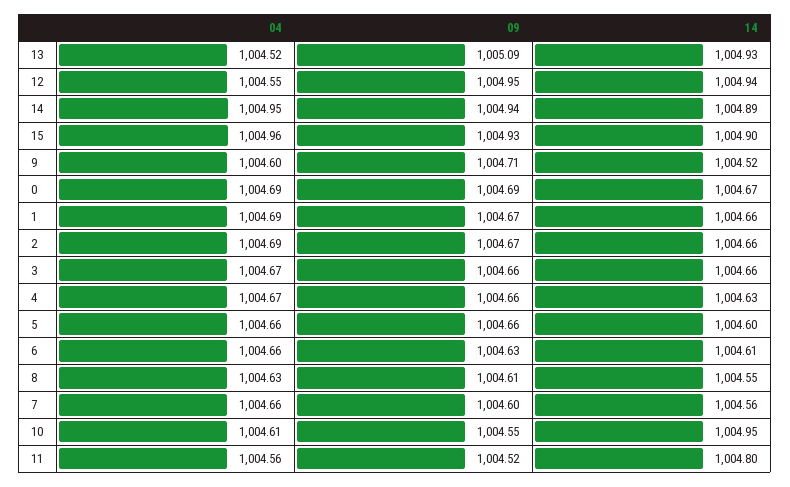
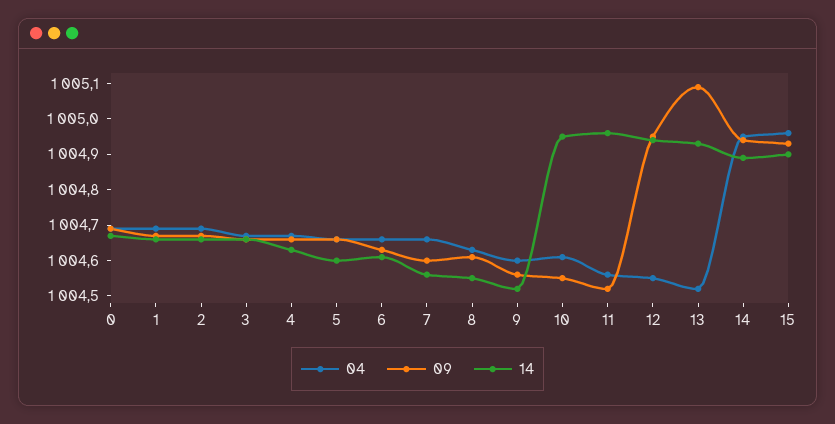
09, 9: 1004.71 -> 1004.55
14, 11: 1004.8 -> 1004.95

